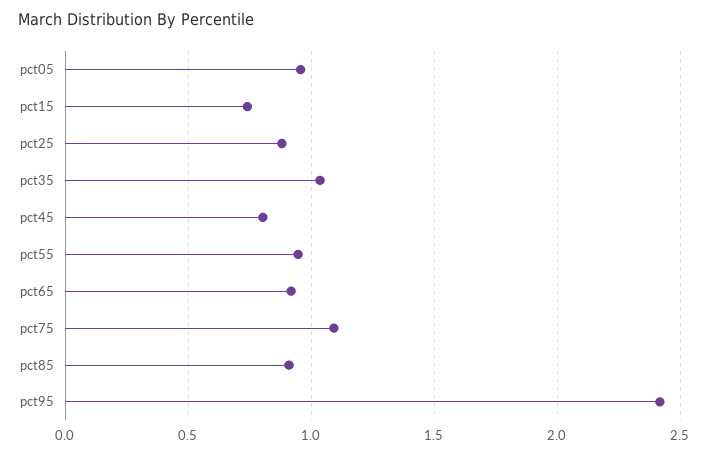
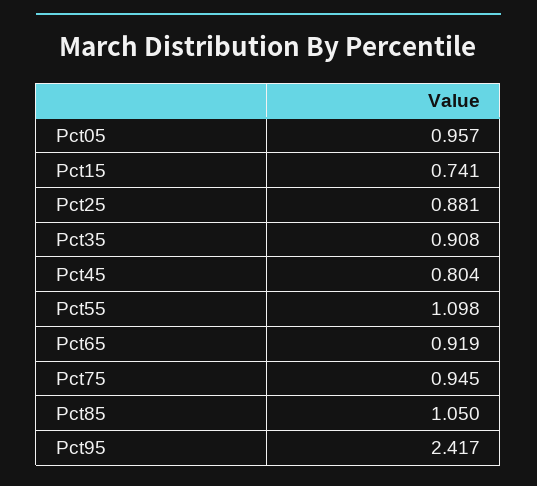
pct35: 1.05 -> 0.908
pct55: 0.95 -> 1.098
pct75: 1.1 -> 0.945
pct85: 0.9 -> 1.05

